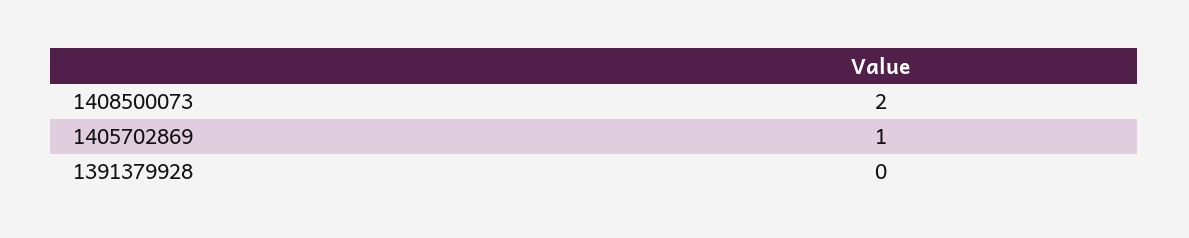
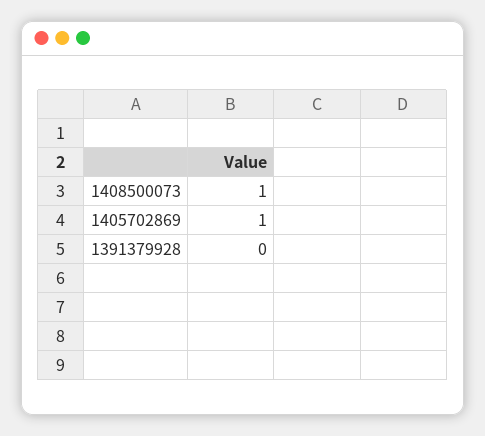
1408500073: 2 -> 1

